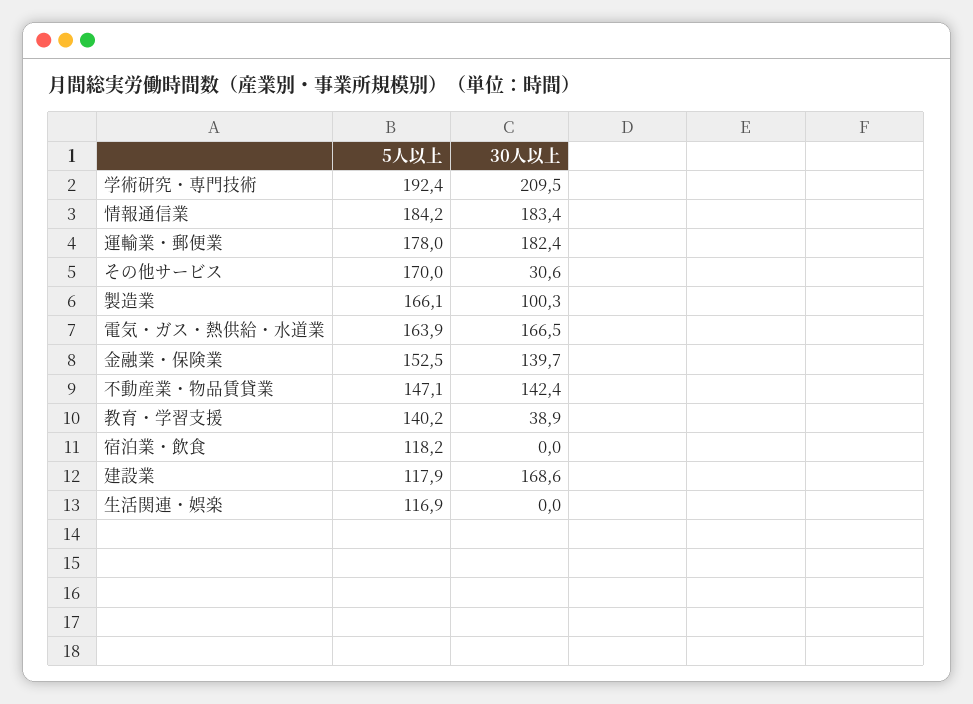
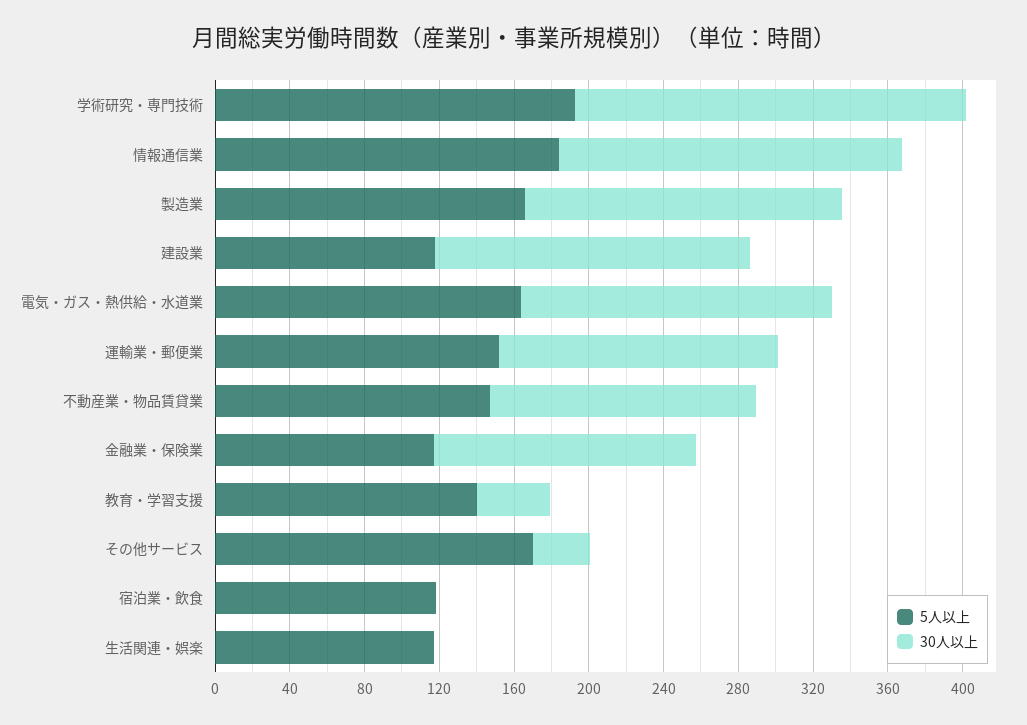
5人以上, 運輸業・郵便業: 178 -> 150
30人以上, 運輸業・郵便業: 182.4 -> 150
30人以上, 製造業: 100.3 -> 170
5人以上, 金融業・保険業: 152.5 -> 120

